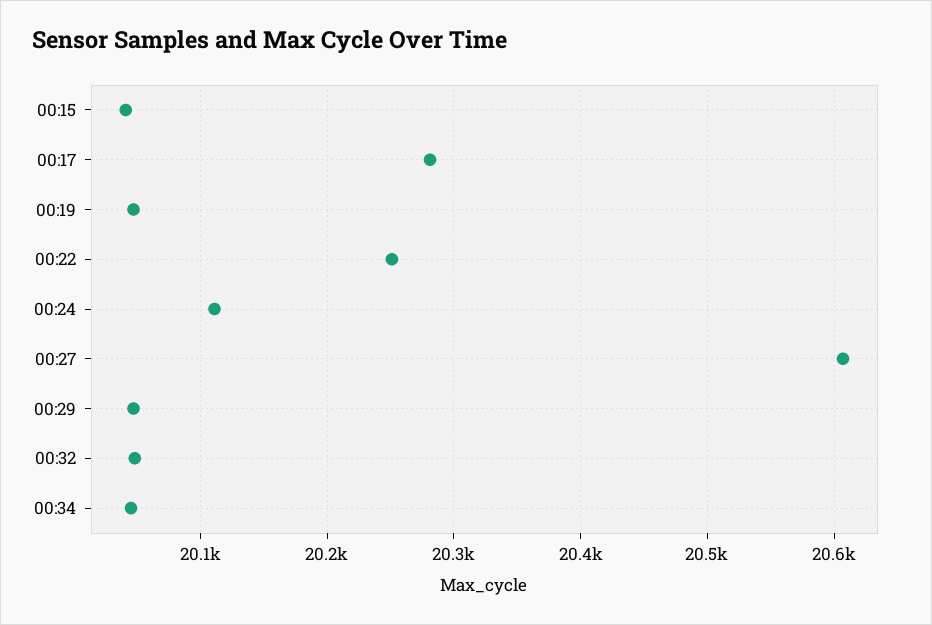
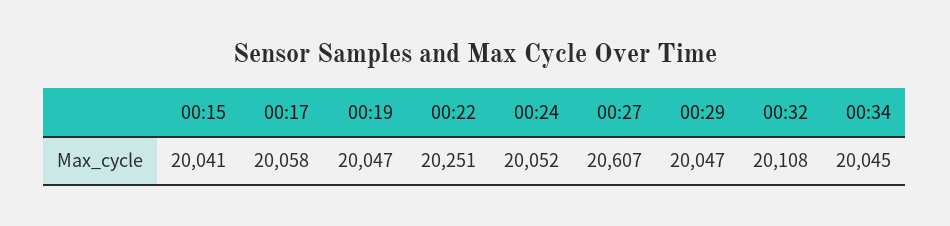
00:17: 20280 -> 20058
00:24: 20110 -> 20052
00:32: 20050 -> 20108

